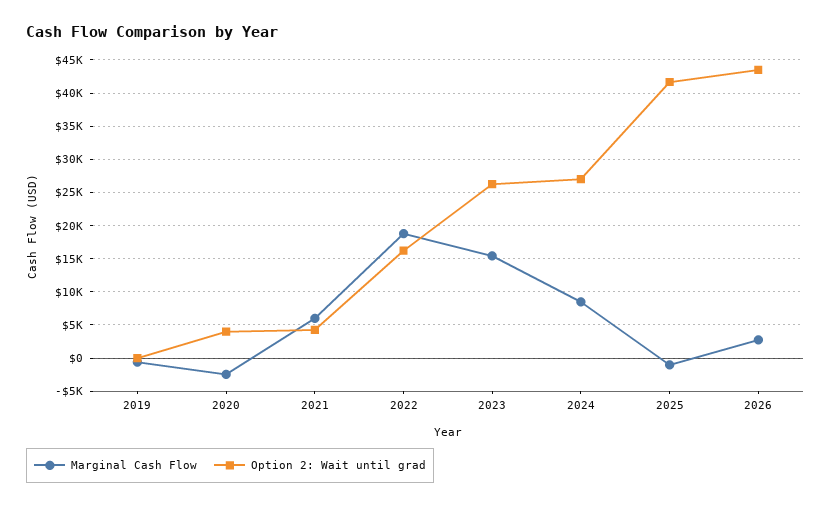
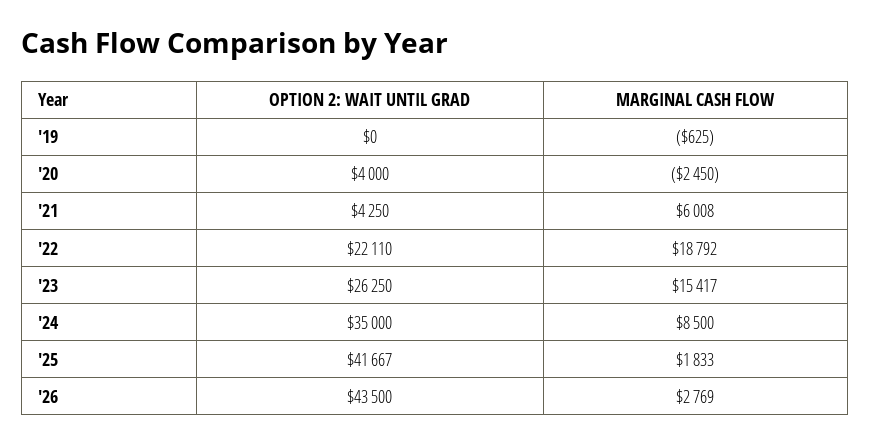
Option 2: Wait until grad, 2022: 16000 -> 22110
Option 2: Wait until grad, 2024: 27000 -> 35000
Marginal Cash Flow, 2025: -1000 -> 1833

